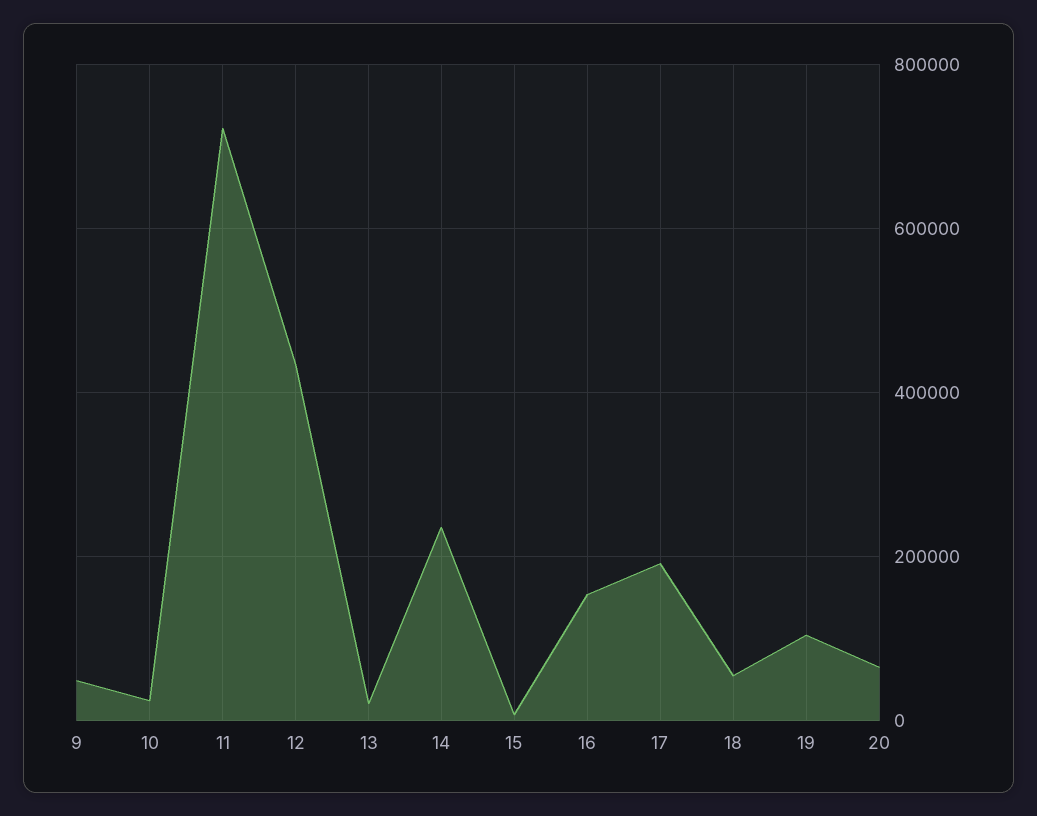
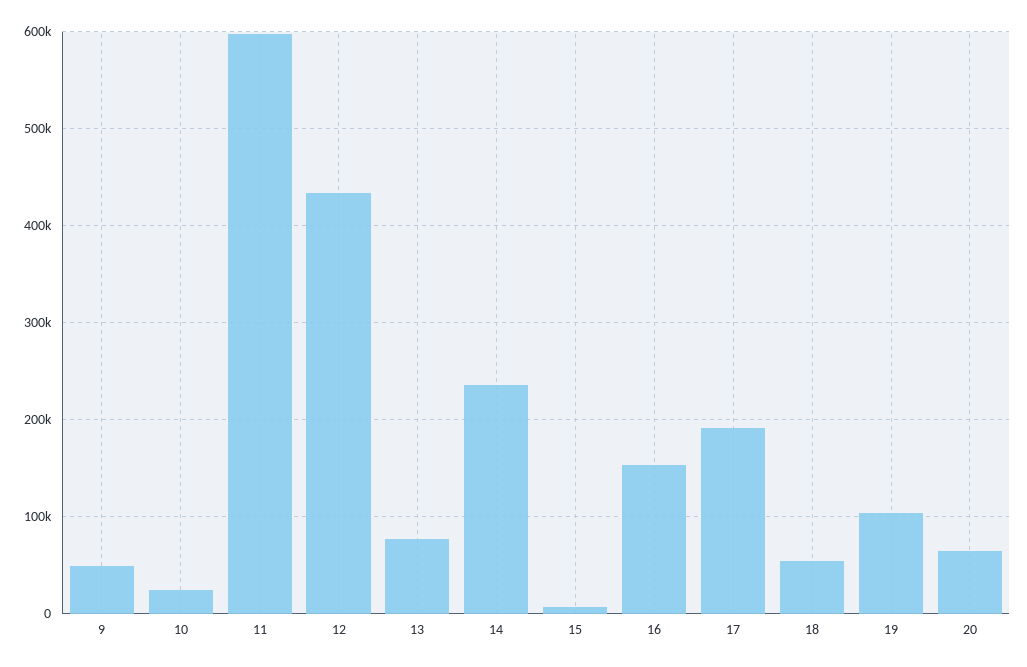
11: 720000 -> 600000
13: 20000 -> 80000

